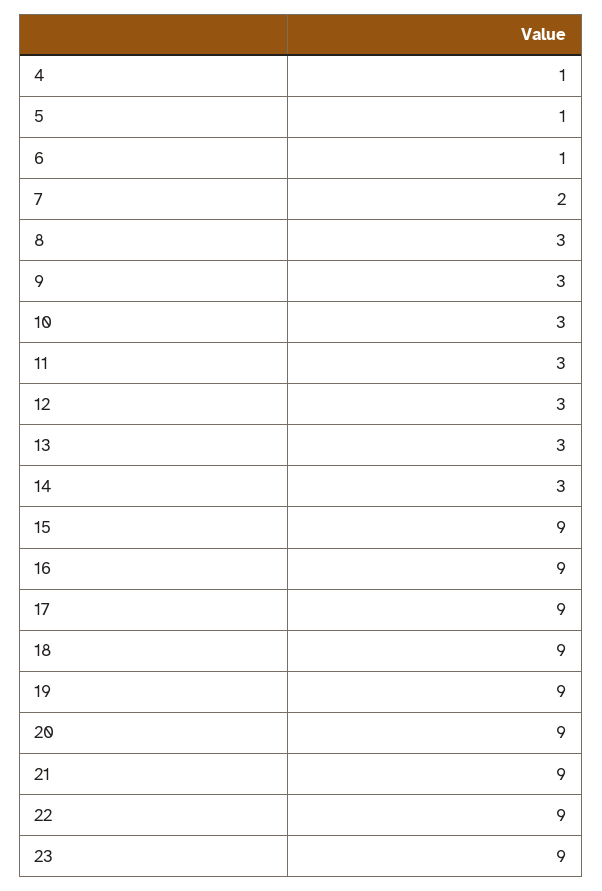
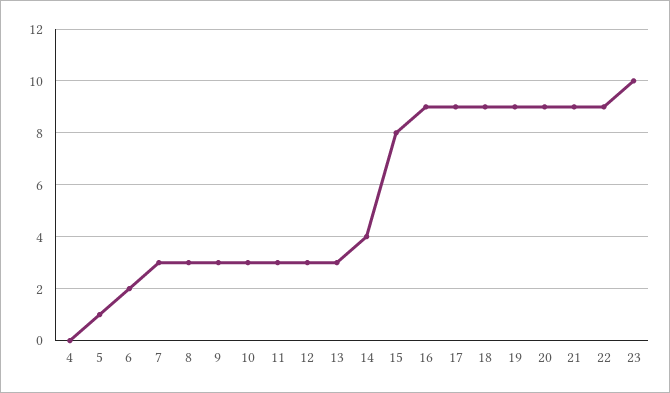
4: 1 -> 0
6: 1 -> 2
7: 2 -> 3
14: 3 -> 4
15: 9 -> 8
23: 9 -> 10

